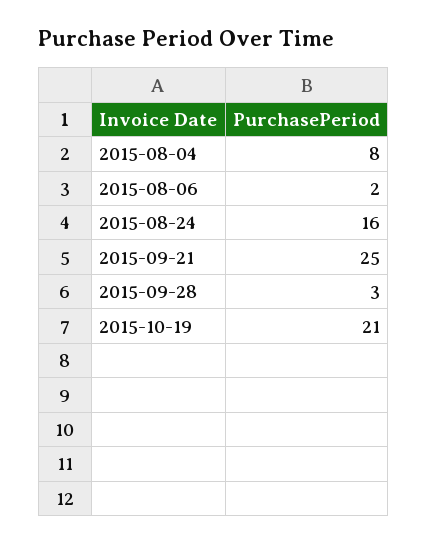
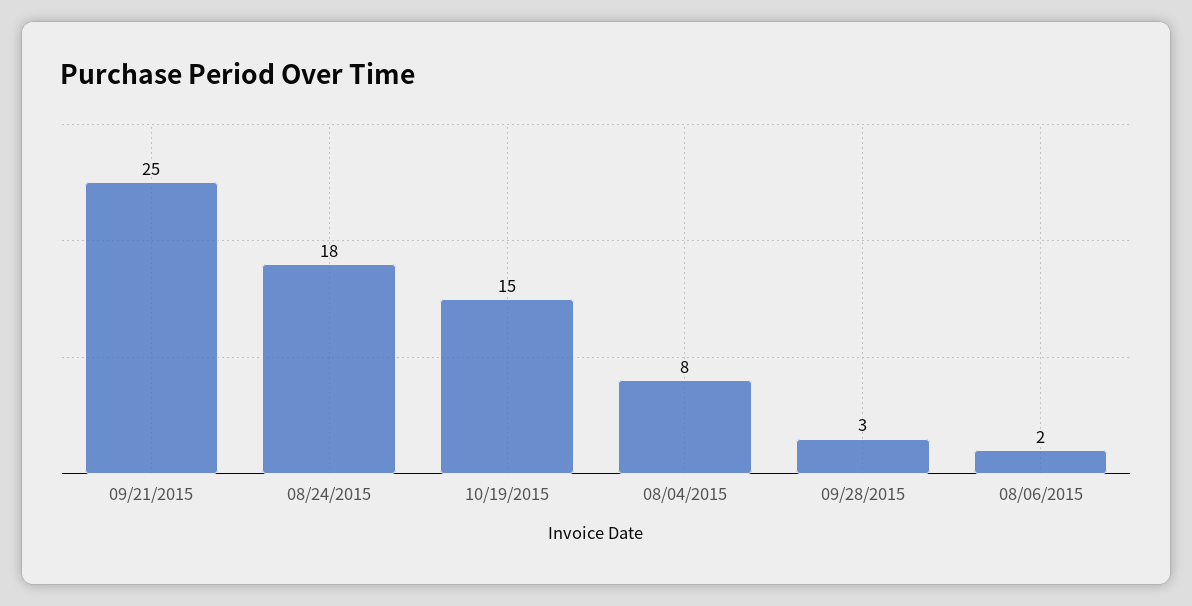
2015-08-24: 16 -> 18
2015-10-19: 21 -> 15

